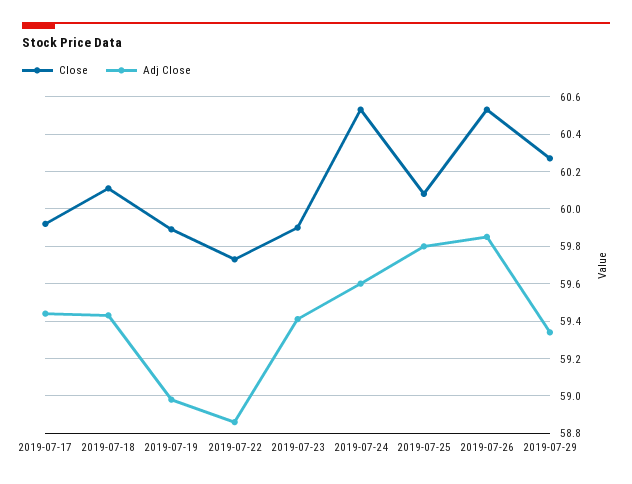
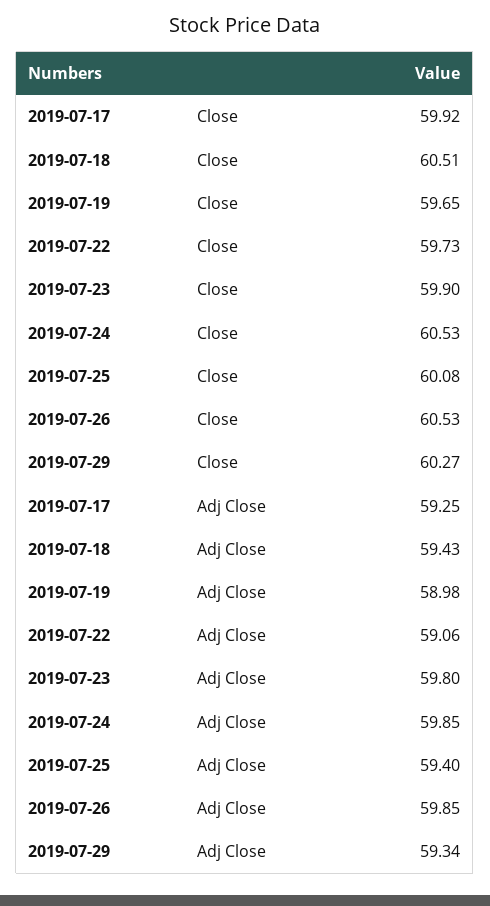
Adj Close, 2019-07-17: 59.45 -> 59.25
Close, 2019-07-18: 60.1 -> 60.51
Close, 2019-07-19: 59.9 -> 59.65
Adj Close, 2019-07-22: 58.85 -> 59.06
Adj Close, 2019-07-23: 59.4 -> 59.8
Adj Close, 2019-07-24: 59.6 -> 59.85
Adj Close, 2019-07-25: 59.8 -> 59.4

